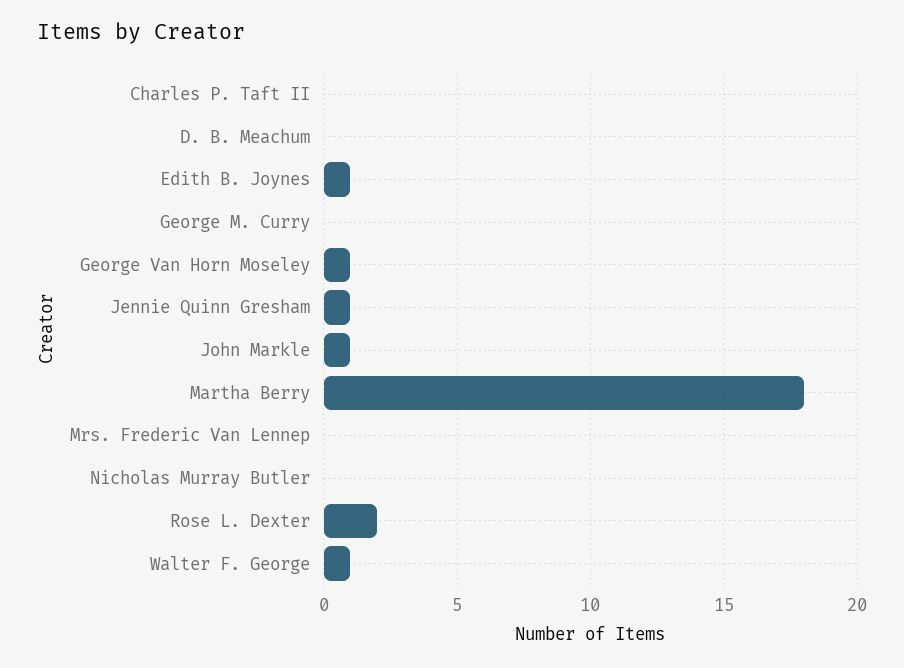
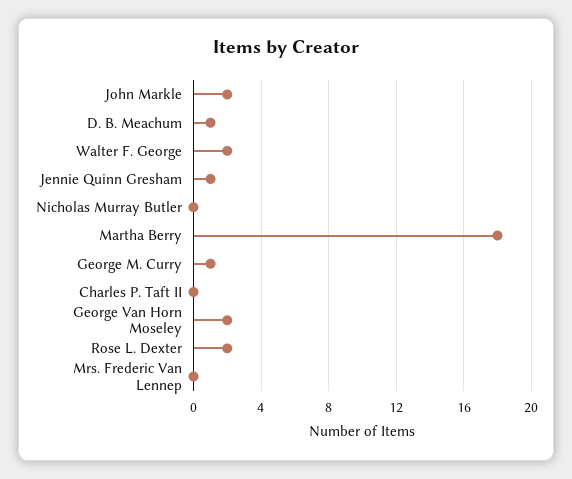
D. B. Meachum: 0 -> 1
Edith B. Joynes: 1 -> none
George M. Curry: 0 -> 1
George Van Horn Moseley: 1 -> 2
John Markle: 1 -> 2
Walter F. George: 1 -> 2

